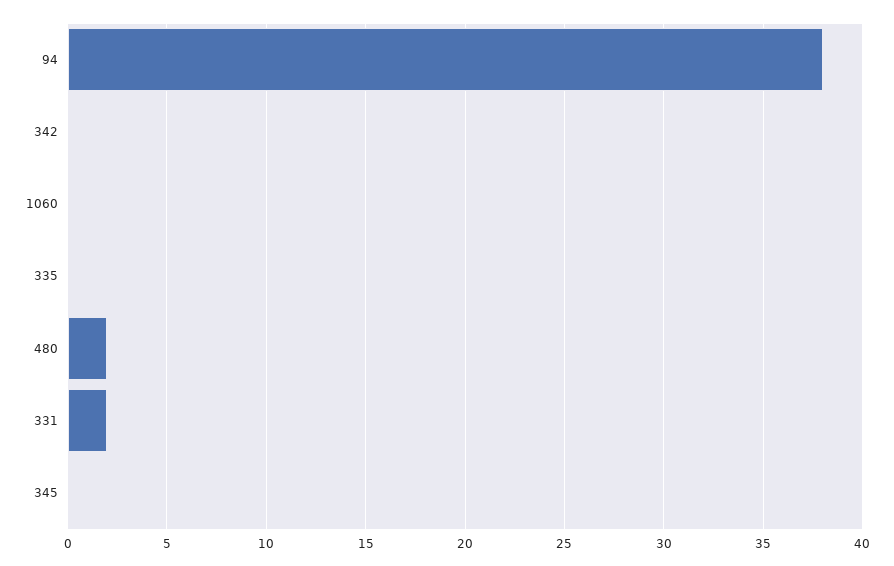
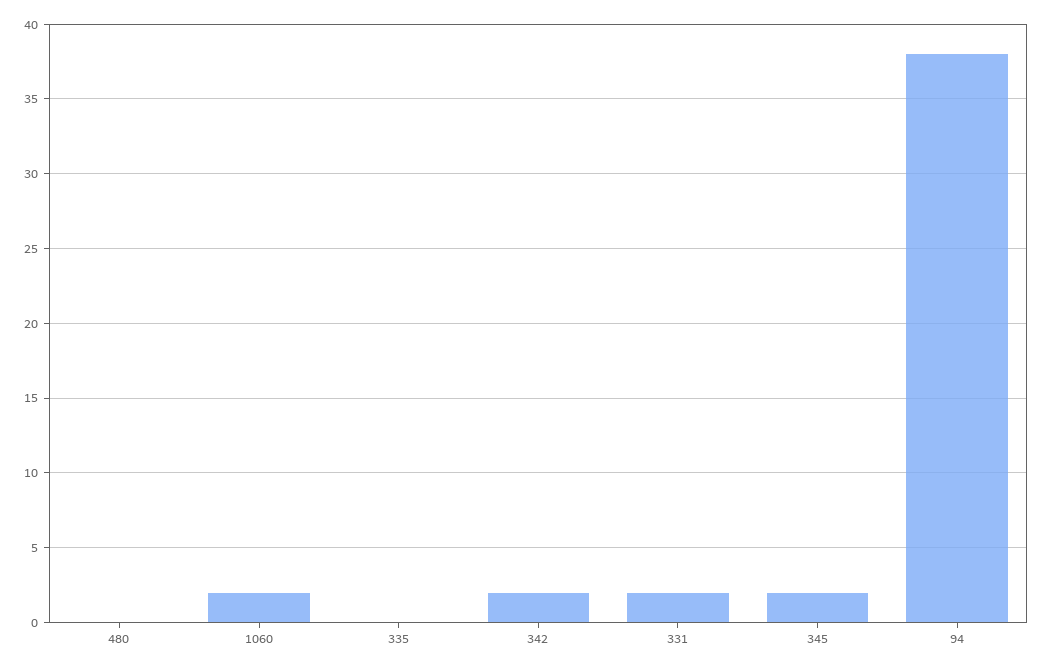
342: 0 -> 2
1060: 0 -> 2
480: 2 -> 0
345: 0 -> 2

